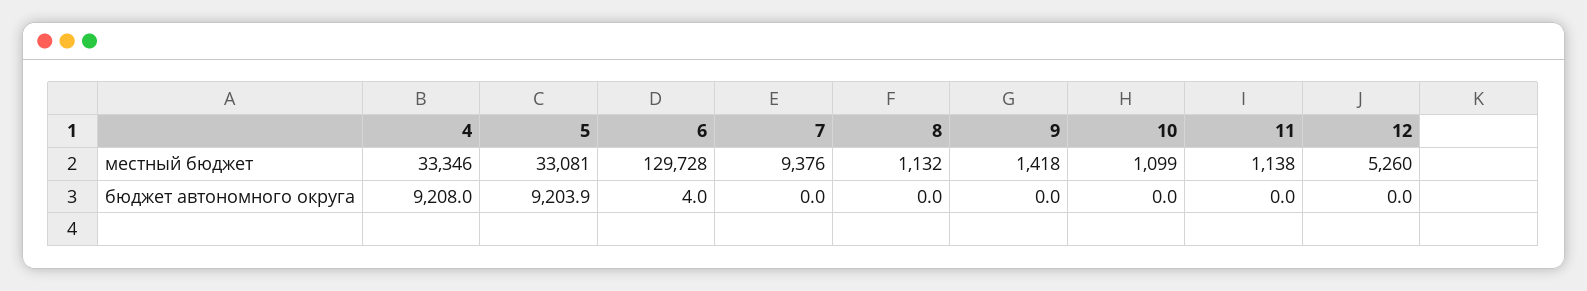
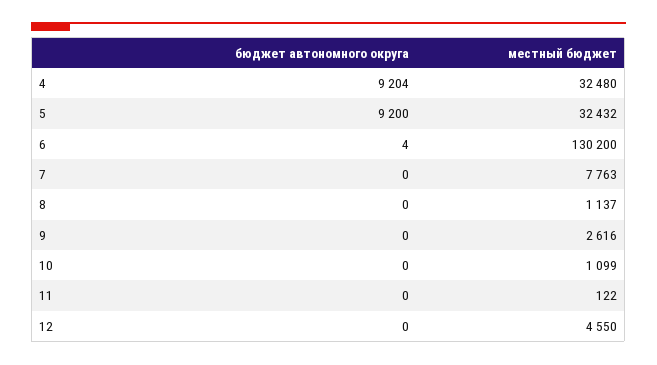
4, местный бюджет: 33346 -> 32480
5, местный бюджет: 33081 -> 32432
6, местный бюджет: 129728 -> 130200
7, местный бюджет: 9376 -> 7763
8, местный бюджет: 1132 -> 1137
9, местный бюджет: 1418 -> 2616
11, местный бюджет: 1138 -> 122
12, местный бюджет: 5260 -> 4550
4, бюджет автономного округа: 9208 -> 9204
5, бюджет автономного округа: 9203.9 -> 9200

